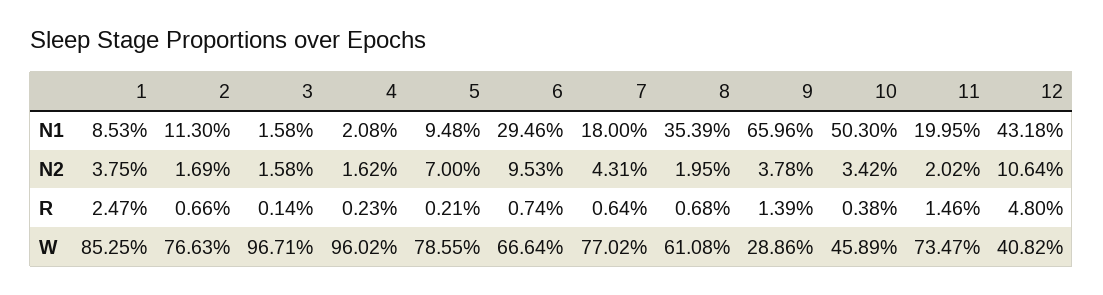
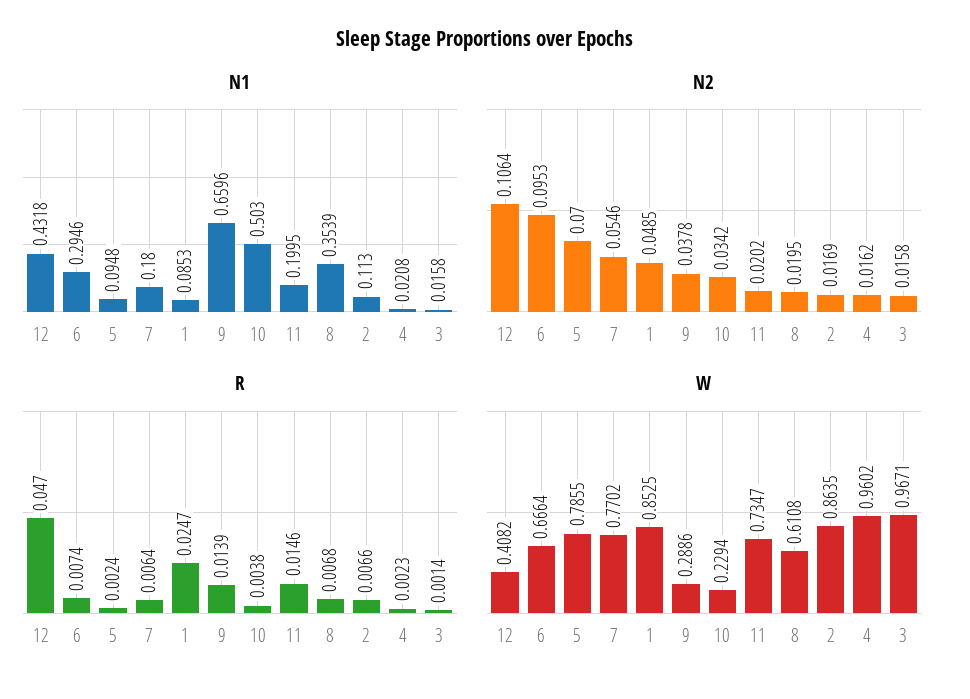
N2, 1: 0.0375 -> 0.0485
N2, 7: 0.0431 -> 0.0546
R, 5: 0.0021 -> 0.0024
R, 12: 0.048 -> 0.047
W, 2: 0.7663 -> 0.8635
W, 10: 0.4589 -> 0.2294

